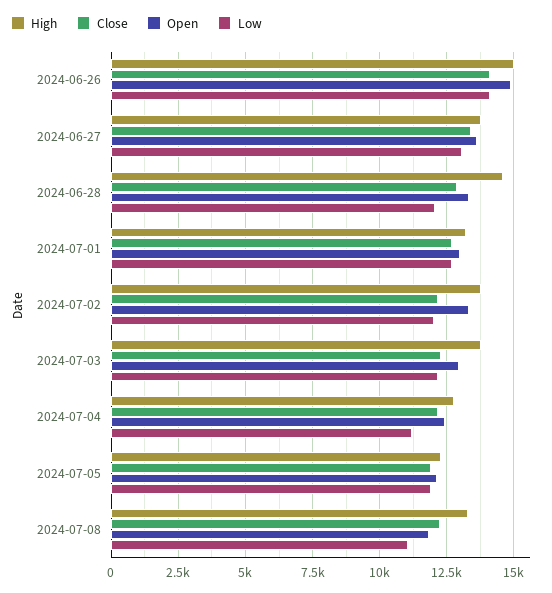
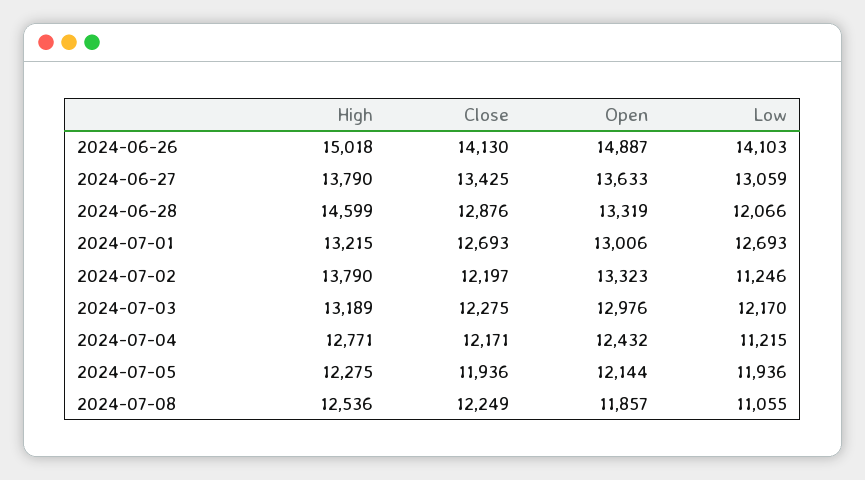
Low, 2024-07-02: 12000 -> 11246
High, 2024-07-03: 13750 -> 13189
High, 2024-07-08: 13250 -> 12536

